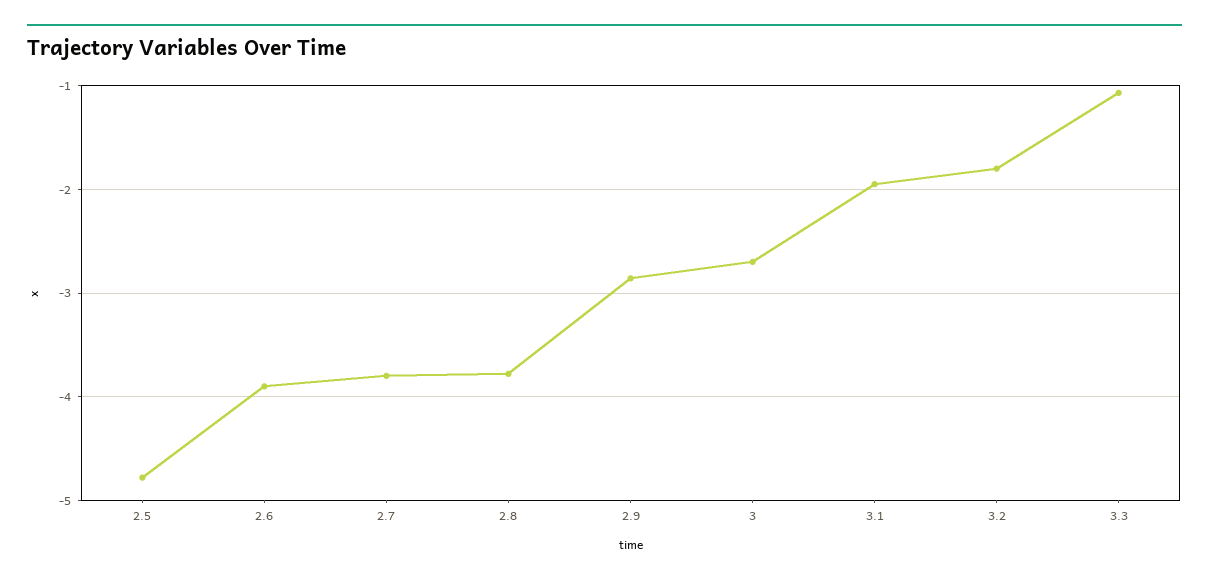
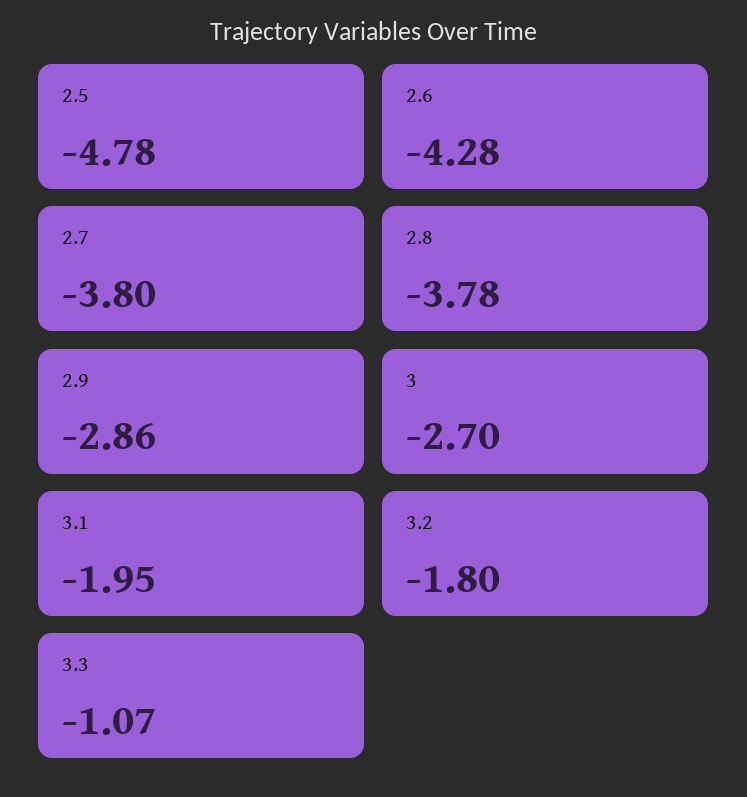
2.6: -3.9 -> -4.28

